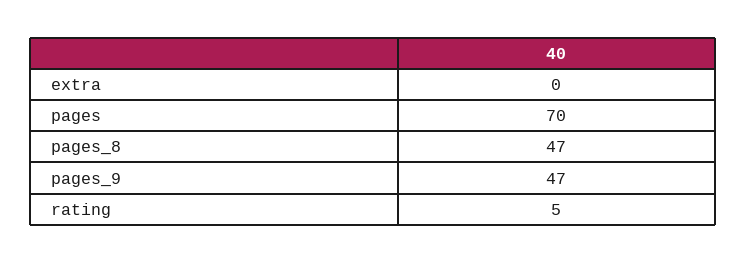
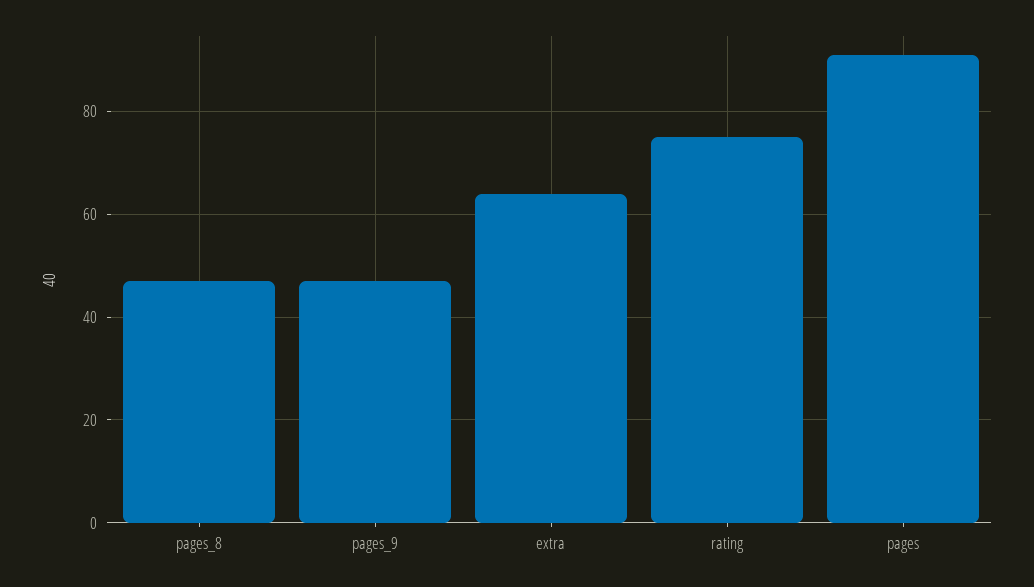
extra: 0 -> 65
pages: 70 -> 90
rating: 5 -> 75

